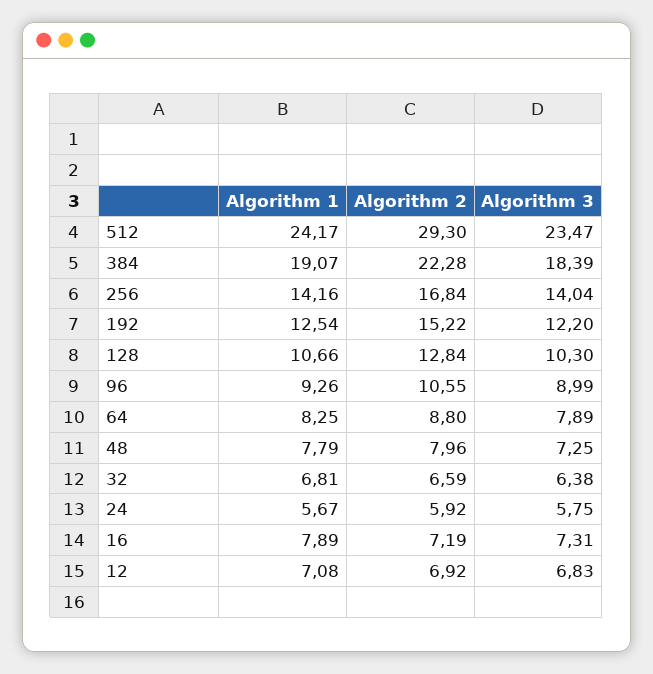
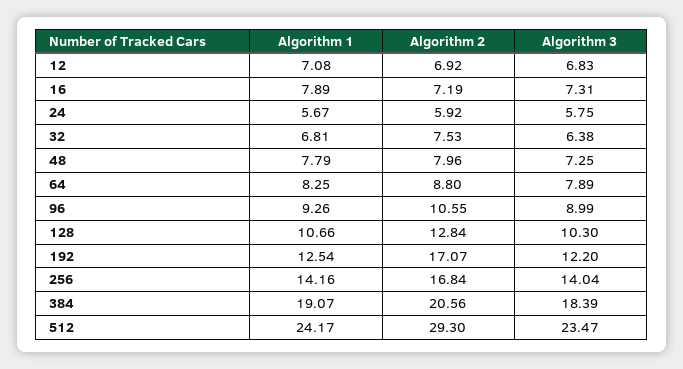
Algorithm 2, 384: 22.28 -> 20.56
Algorithm 2, 192: 15.22 -> 17.07
Algorithm 2, 32: 6.59 -> 7.53

